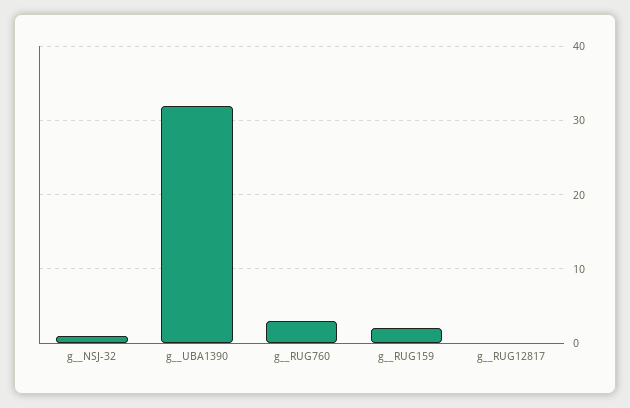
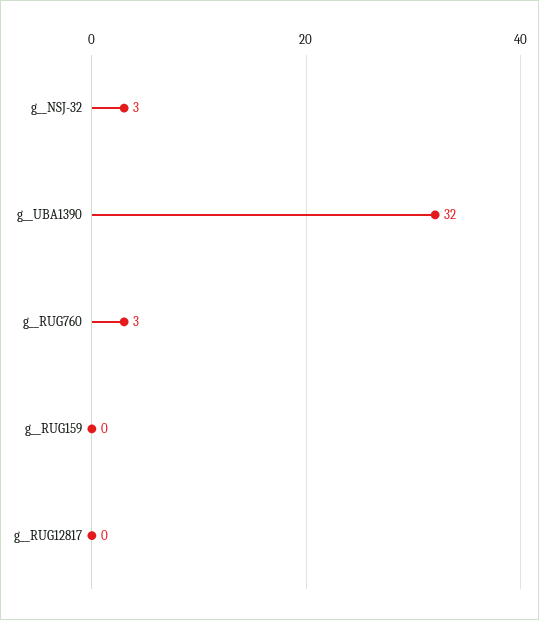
g__NSJ-32: 1 -> 3
g__RUG159: 2 -> 0

